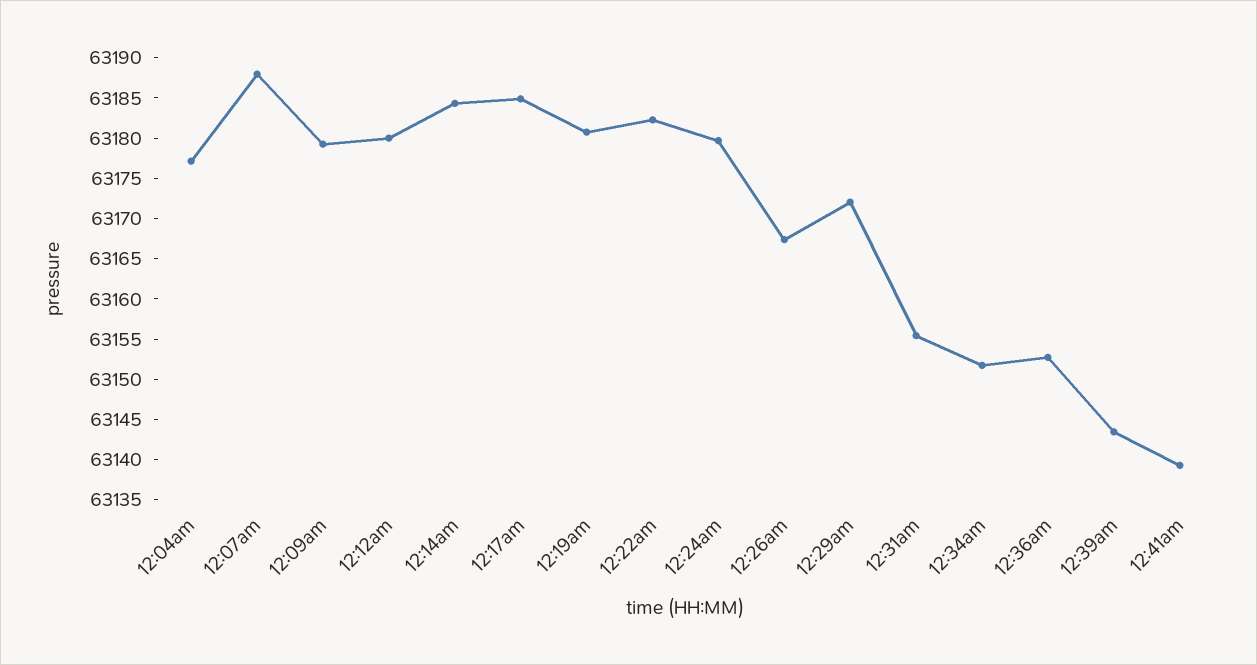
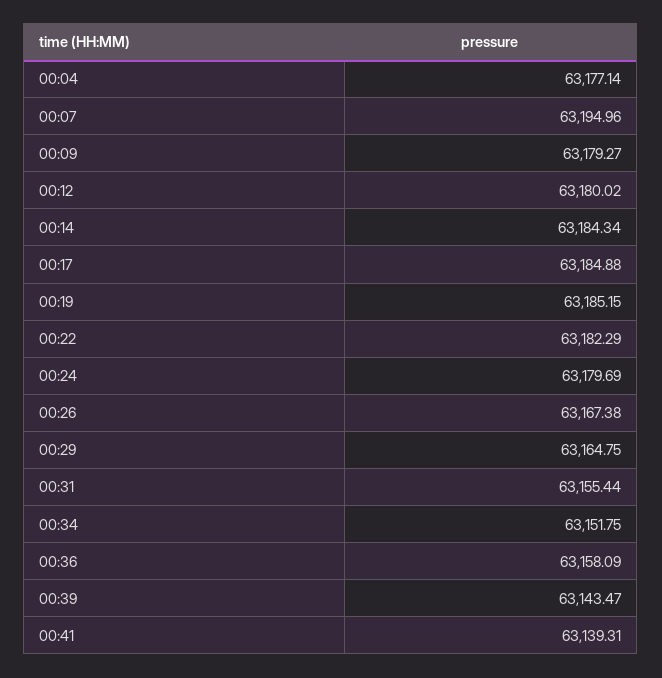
12:07am: 63188 -> 63194.96
12:19am: 63181 -> 63185.15
12:29am: 63172 -> 63164.75
12:36am: 63153 -> 63158.09

